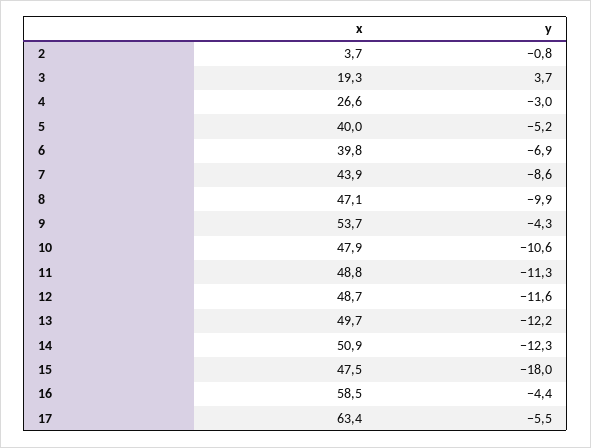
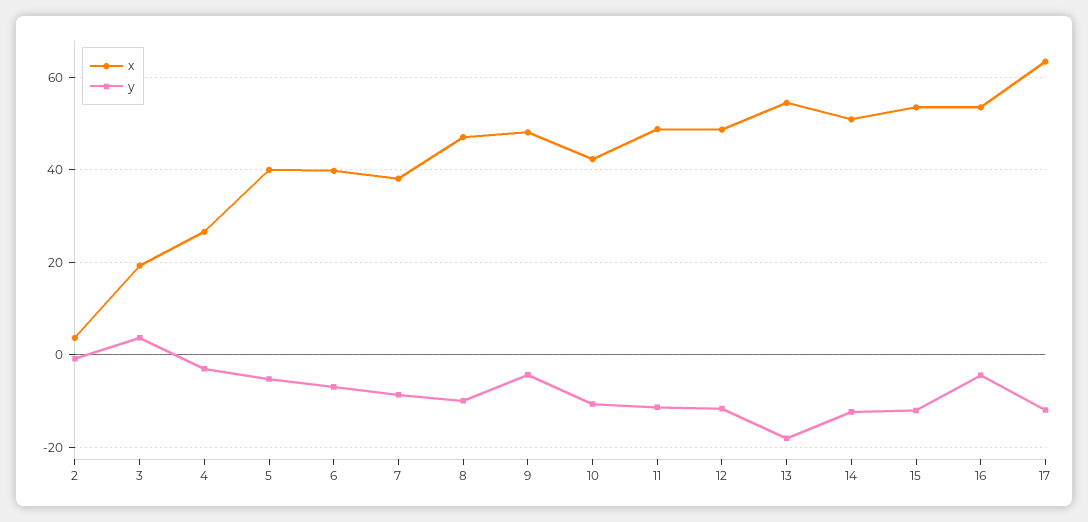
x, 7: 43.9 -> 38
x, 9: 53.7 -> 48
x, 10: 47.9 -> 42
x, 13: 49.7 -> 54
y, 13: -12.2 -> -18
x, 15: 47.5 -> 54
y, 15: -18 -> -12
x, 16: 58.5 -> 54
y, 17: -5.5 -> -12

